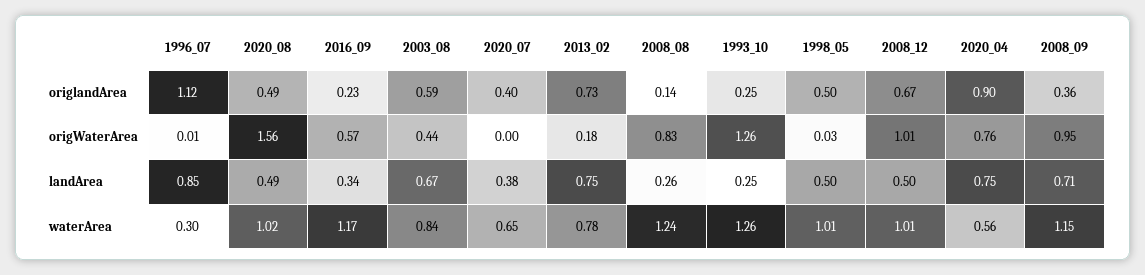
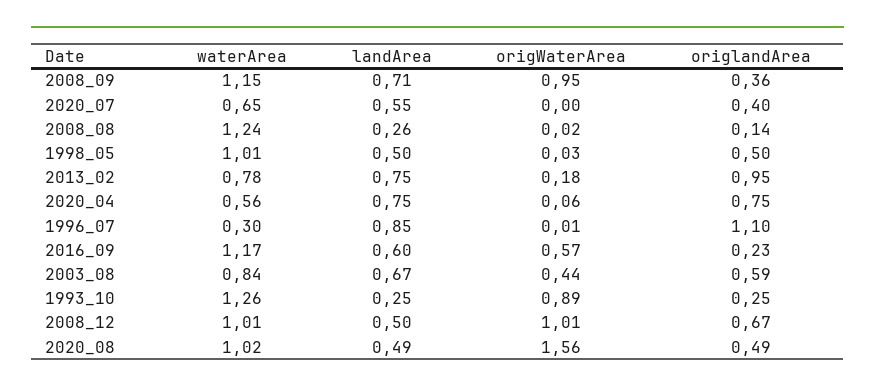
1996_07, origlandArea: 1.12 -> 1.1
2013_02, origlandArea: 0.73 -> 0.95
2020_04, origlandArea: 0.9 -> 0.75
2008_08, origWaterArea: 0.83 -> 0.02
1993_10, origWaterArea: 1.26 -> 0.89
2020_04, origWaterArea: 0.76 -> 0.06
2016_09, landArea: 0.34 -> 0.6
2020_07, landArea: 0.38 -> 0.55

